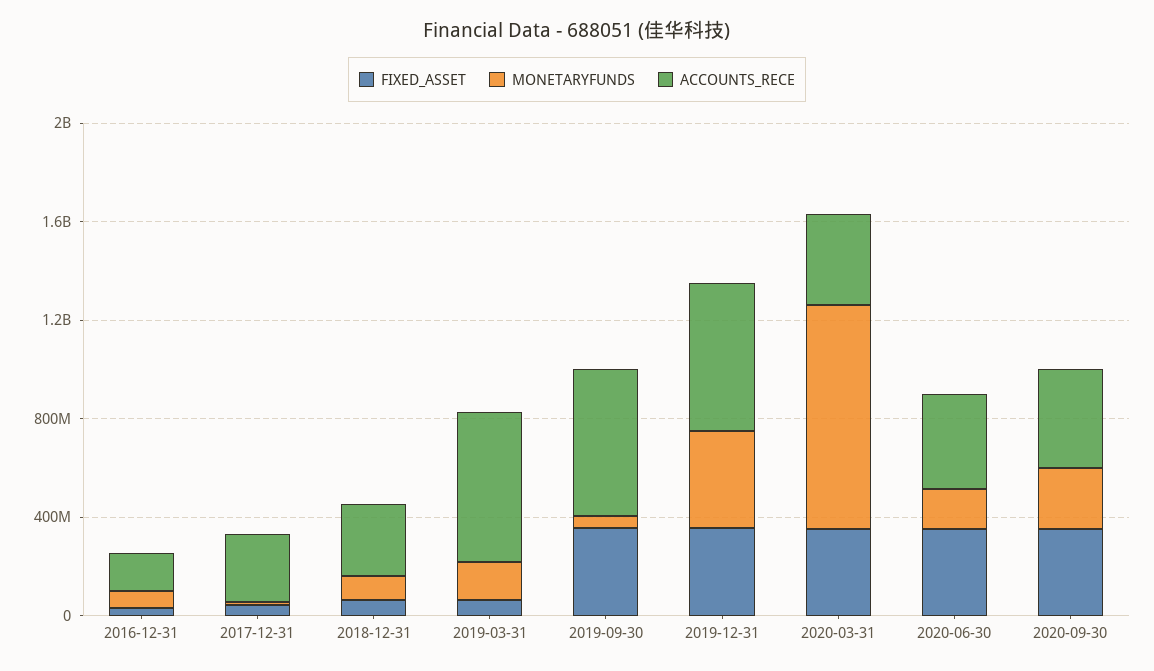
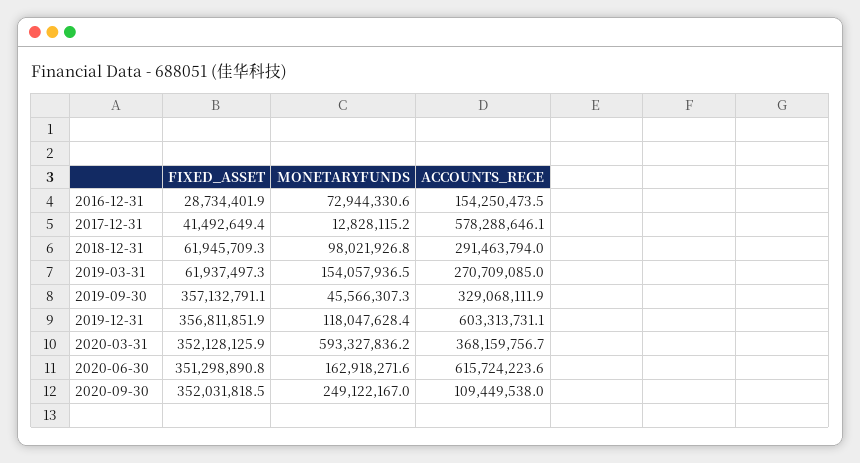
ACCOUNTS_RECE, 2017-12-31: 300000000 -> 578288646.1
ACCOUNTS_RECE, 2019-03-31: 600000000 -> 270709085
ACCOUNTS_RECE, 2019-09-30: 600000000 -> 329068111.9
MONETARYFUNDS, 2019-12-31: 400000000 -> 118047628.4
MONETARYFUNDS, 2020-03-31: 900000000 -> 593327836.2
ACCOUNTS_RECE, 2020-06-30: 400000000 -> 615724223.6
ACCOUNTS_RECE, 2020-09-30: 400000000 -> 109449538

